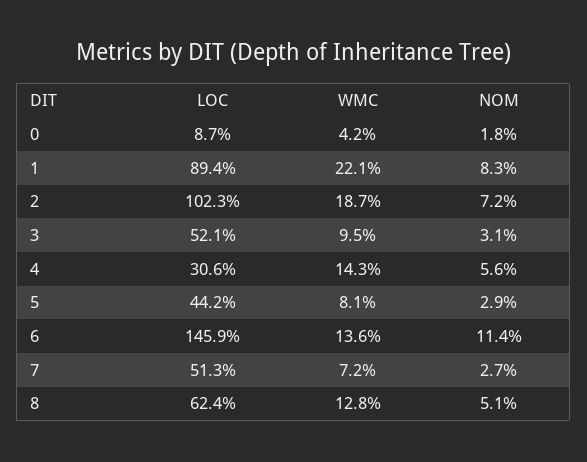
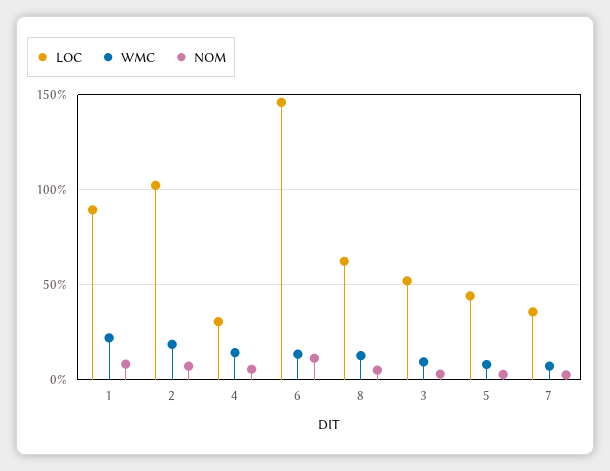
LOC, 0: 8.7 -> none
WMC, 0: 4.2 -> none
NOM, 0: 1.8 -> none
LOC, 7: 51.3 -> 35

